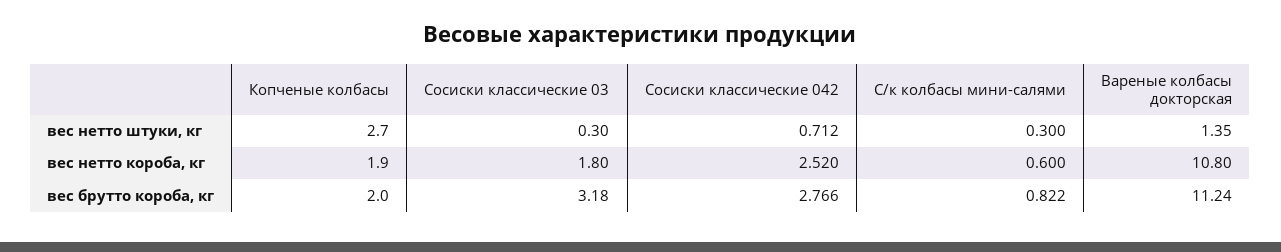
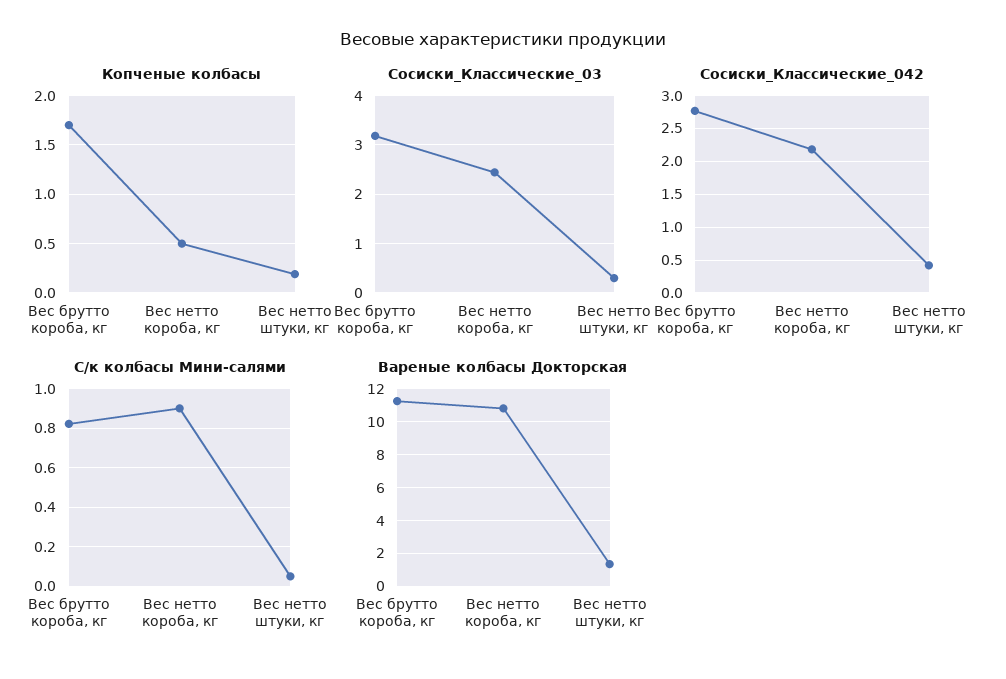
Копченые колбасы, вес нетто штуки, кг: 2.7 -> 0.2
Сосиски классические 042, вес нетто штуки, кг: 0.712 -> 0.4
С/к колбасы мини-салями, вес нетто штуки, кг: 0.3 -> 0.05
Копченые колбасы, вес нетто короба, кг: 1.9 -> 0.5
Сосиски классические 03, вес нетто короба, кг: 1.8 -> 2.4
Сосиски классические 042, вес нетто короба, кг: 2.52 -> 2.2
С/к колбасы мини-салями, вес нетто короба, кг: 0.6 -> 0.9
Копченые колбасы, вес брутто короба, кг: 2 -> 1.7

